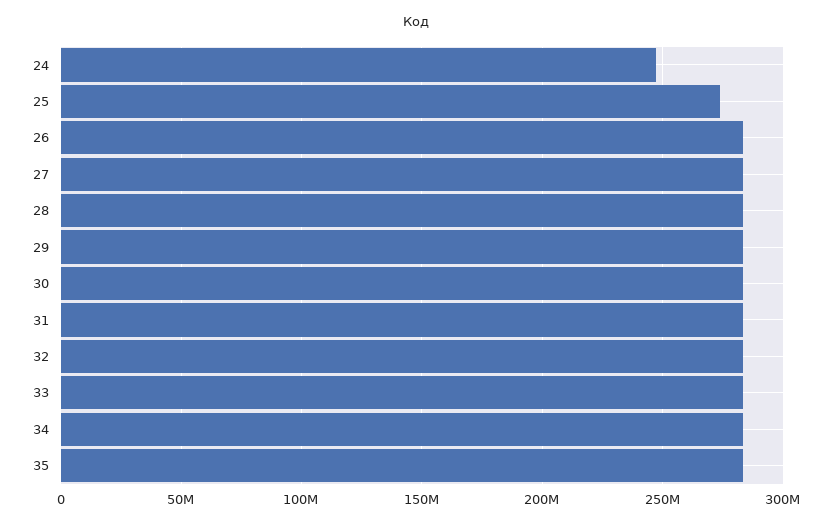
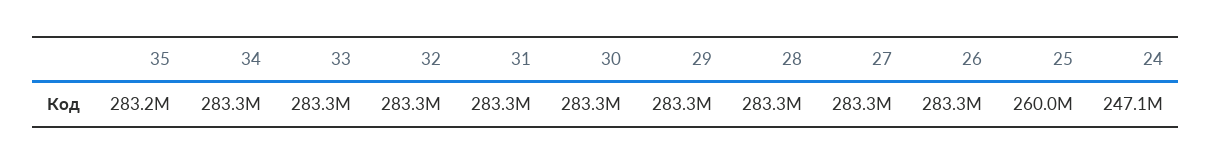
25: 275000000 -> 260000000

